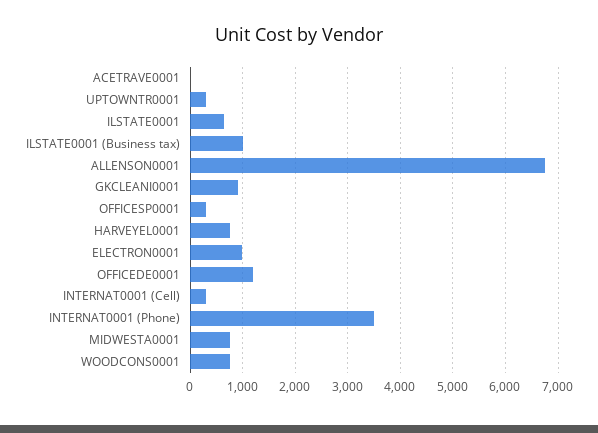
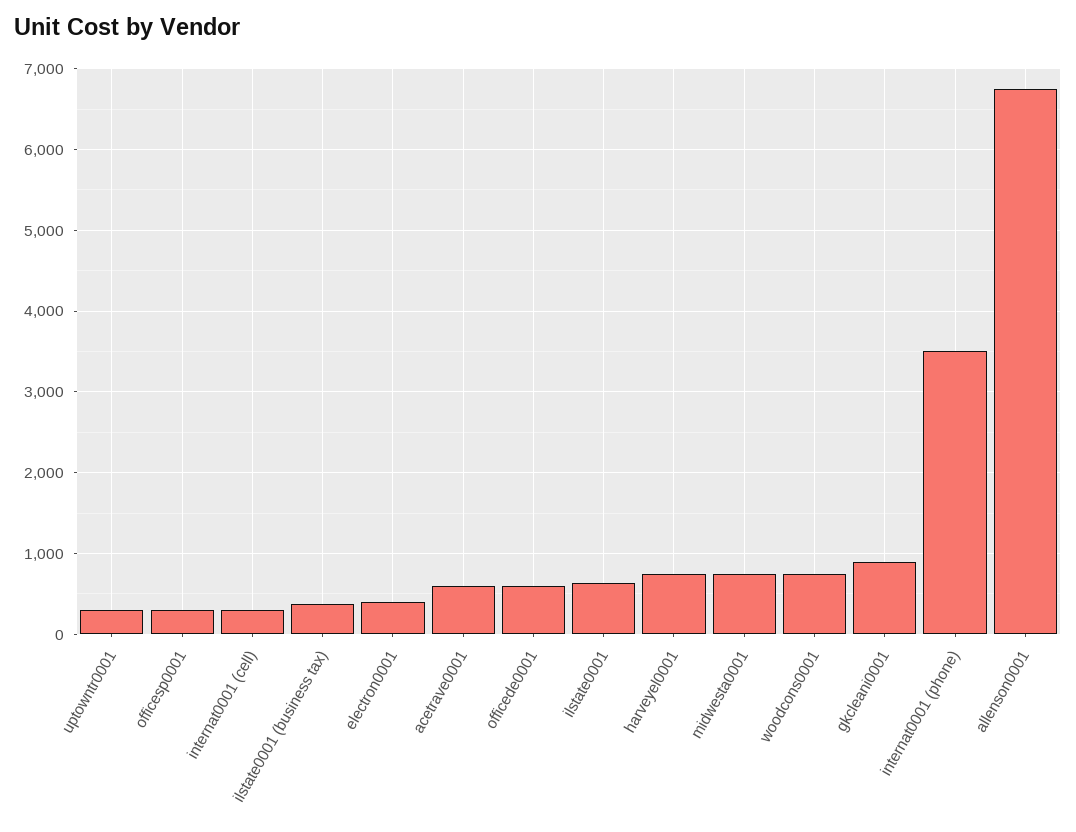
ACETRAVE0001: 0 -> 600
ILSTATE0001 (Business tax): 1000 -> 400
ELECTRON0001: 1000 -> 400
OFFICEDE0001: 1200 -> 600

